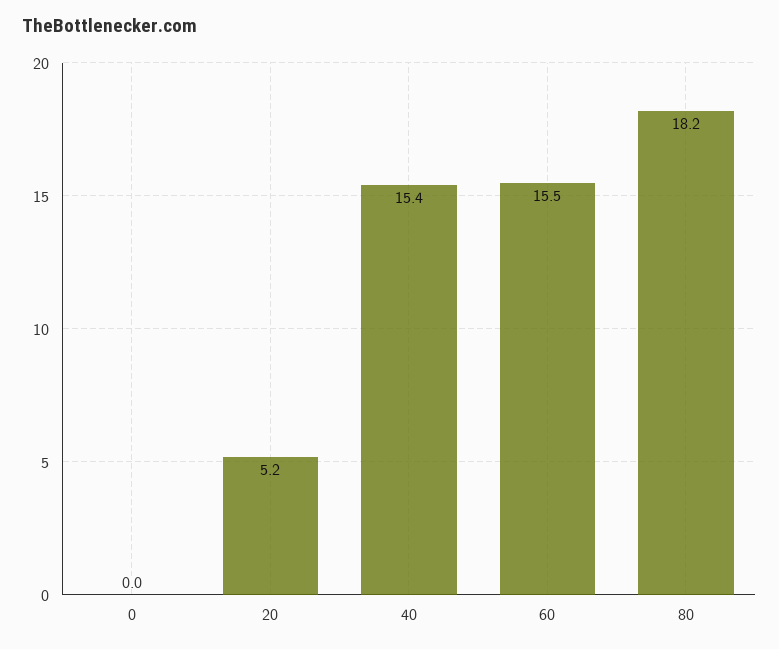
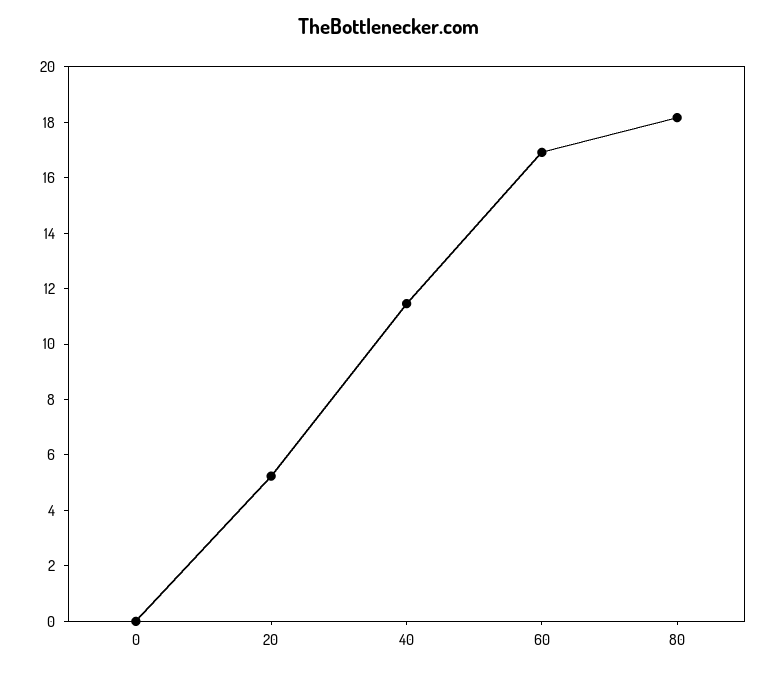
40: 15.4 -> 11.5
60: 15.5 -> 17

